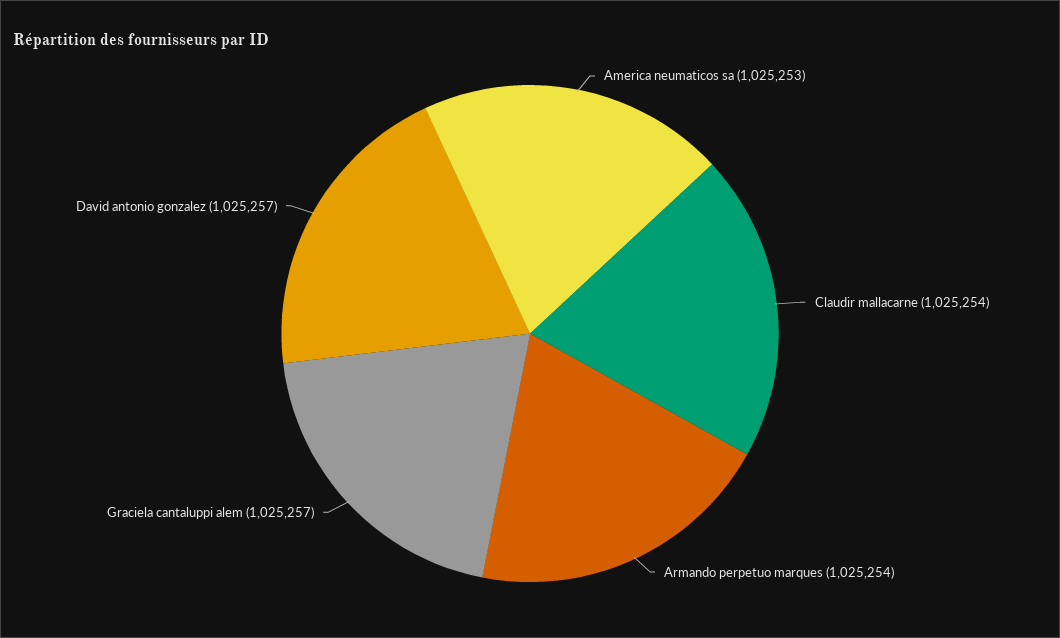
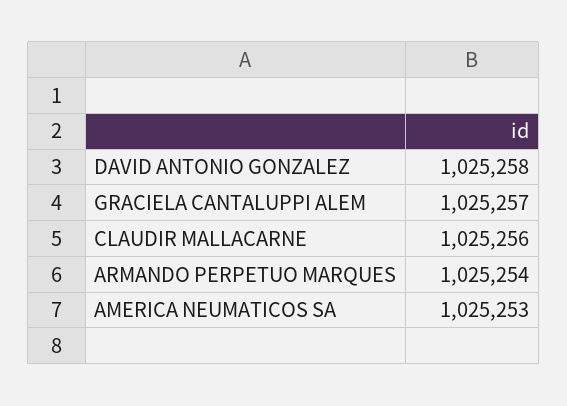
Claudir mallacarne: 1025254 -> 1025256
David antonio gonzalez: 1025257 -> 1025258

